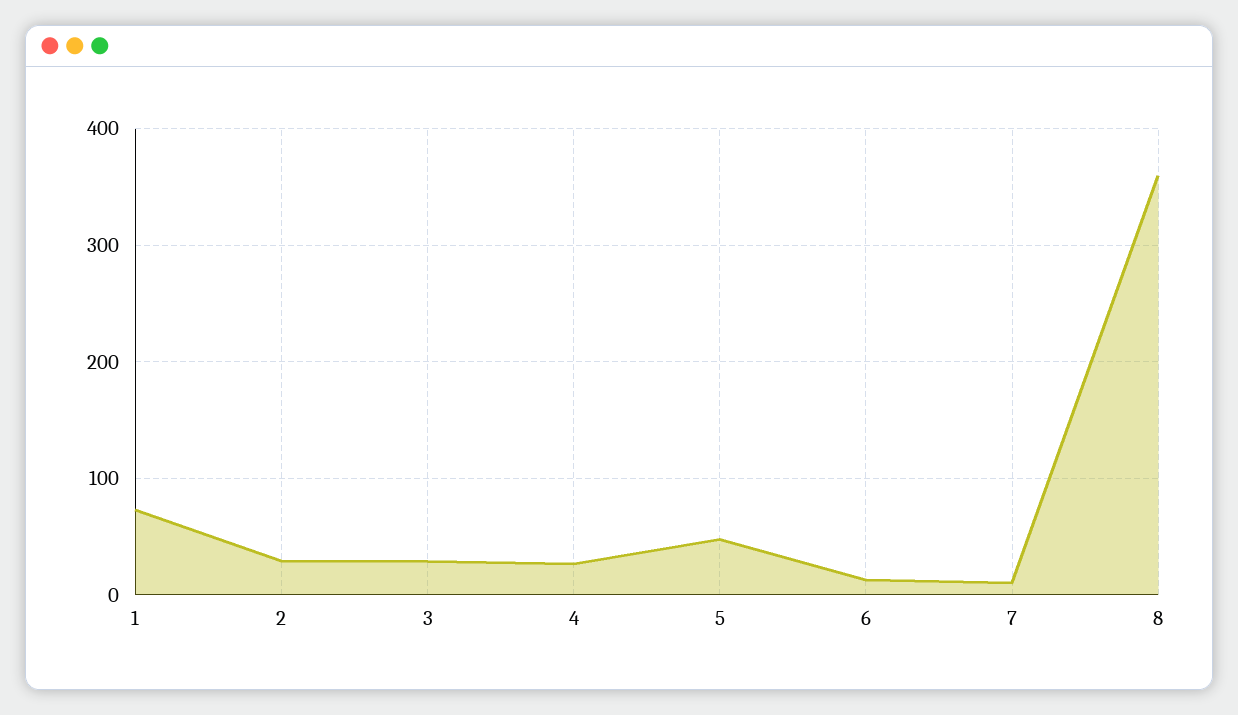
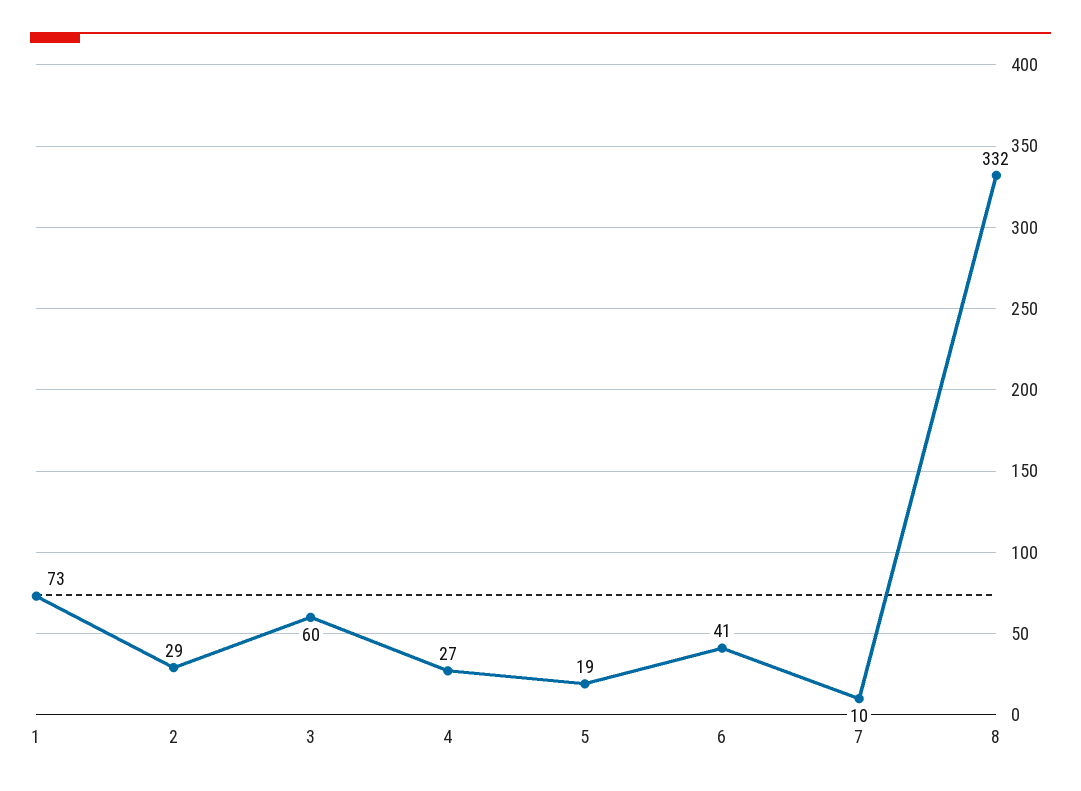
3: 30 -> 60
5: 50 -> 19
6: 10 -> 41
8: 360 -> 332

